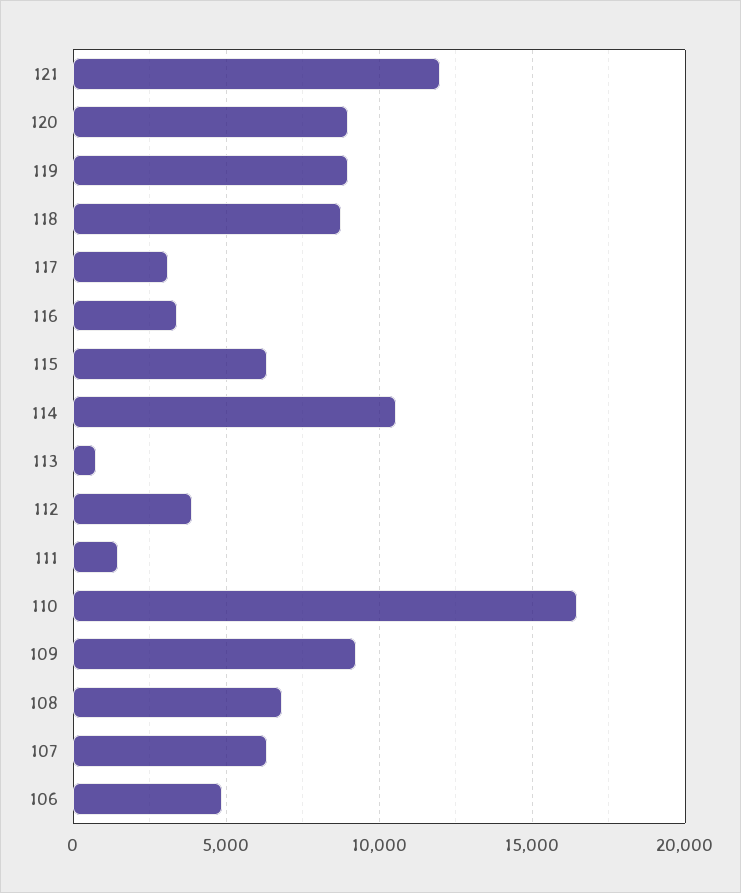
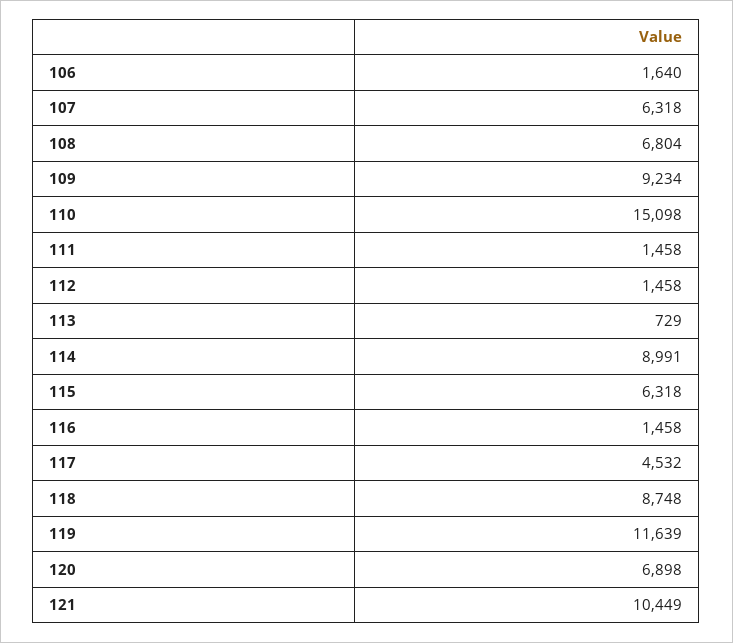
121: 12000 -> 10449
120: 9000 -> 6898
119: 9000 -> 11639
117: 3000 -> 4532
116: 3500 -> 1458
114: 10500 -> 8991
112: 4000 -> 1458
110: 16500 -> 15098
106: 5000 -> 1640

